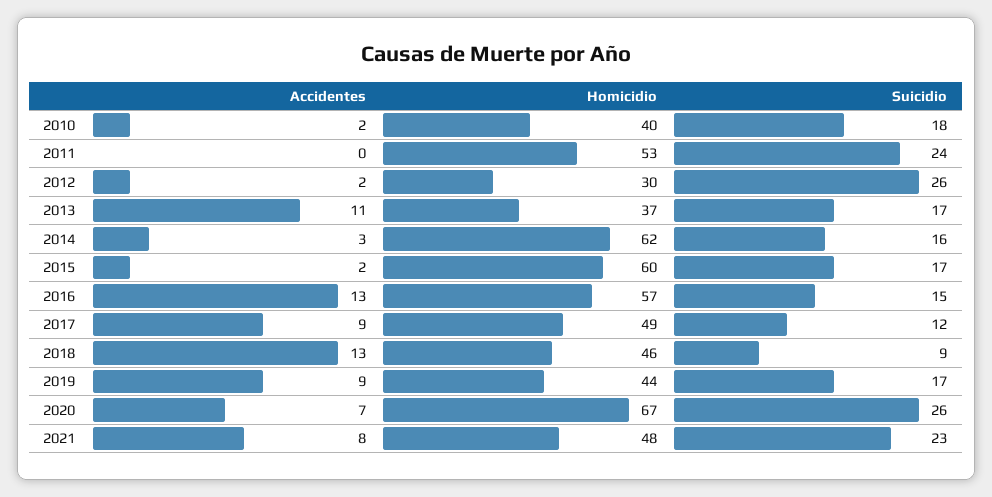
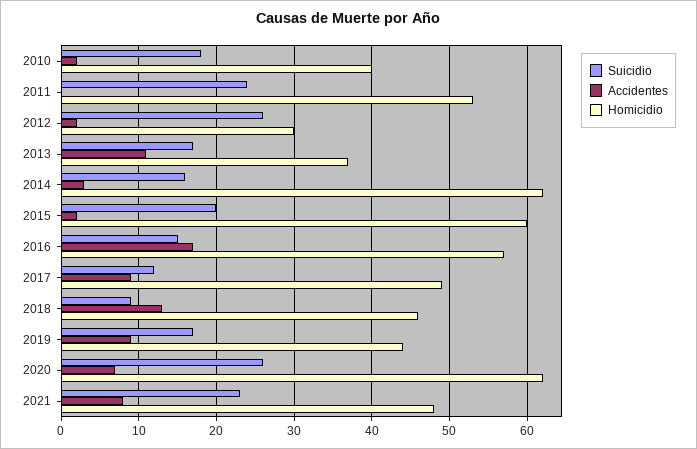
Suicidio, 2015: 17 -> 20
Accidentes, 2016: 13 -> 17
Homicidio, 2020: 67 -> 62

